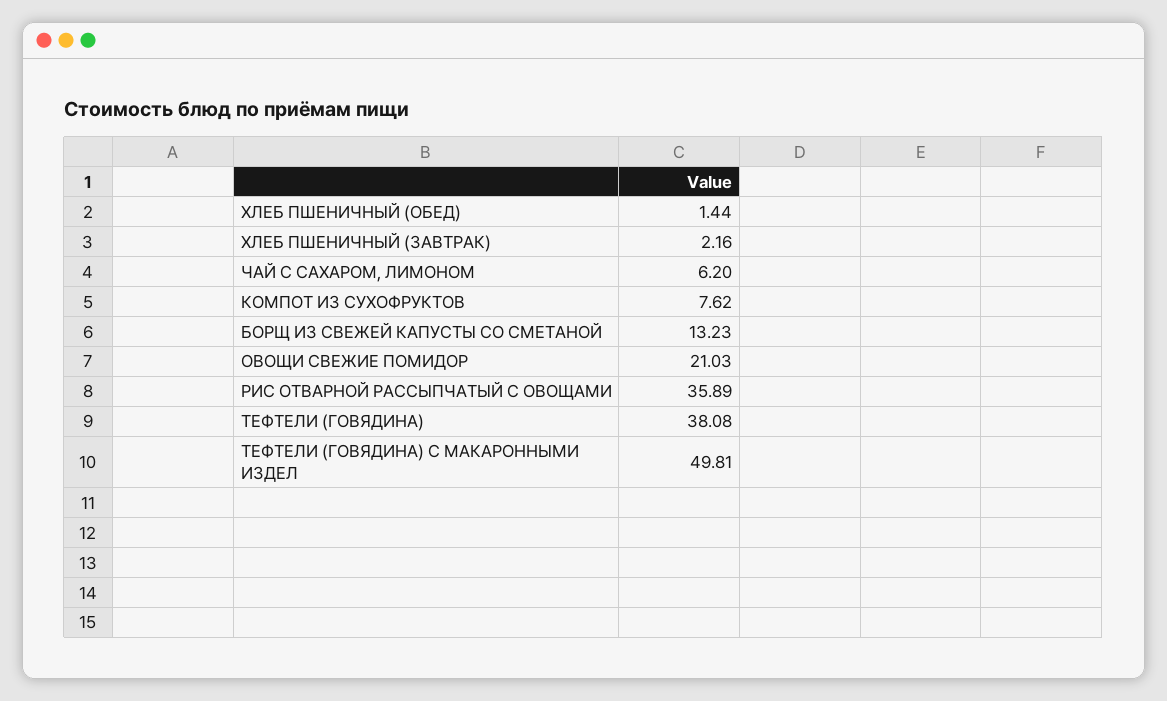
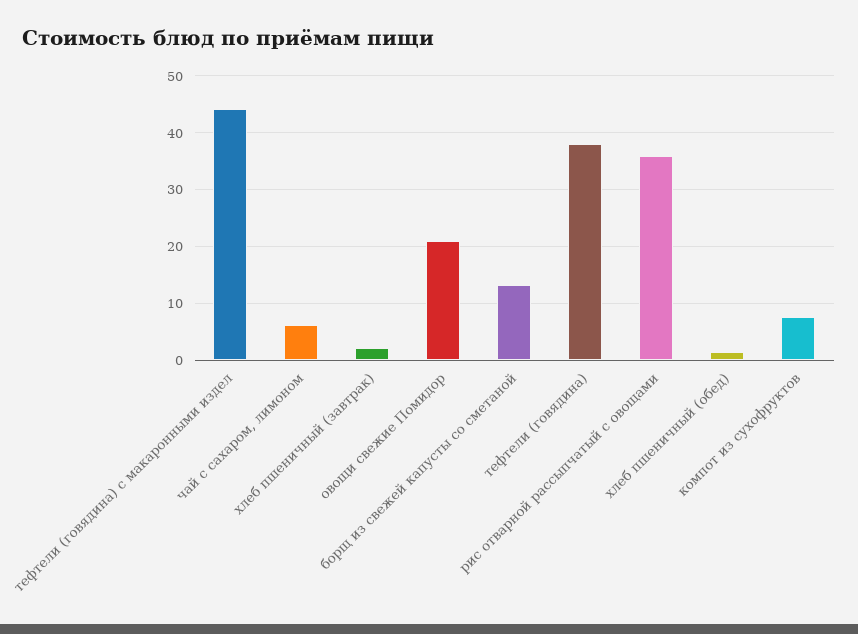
ТЕФТЕЛИ (ГОВЯДИНА) С МАКАРОННЫМИ ИЗДЕЛ: 49.81 -> 44

